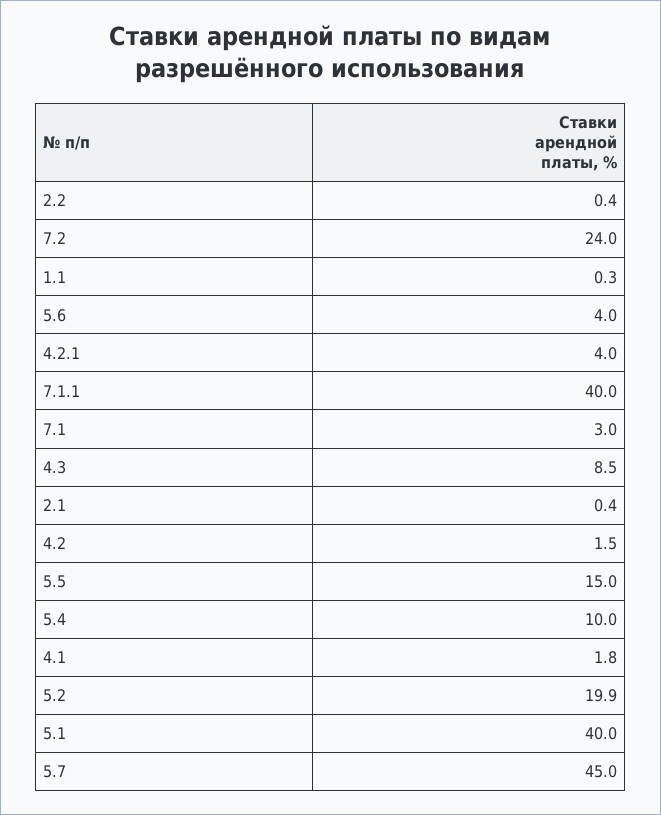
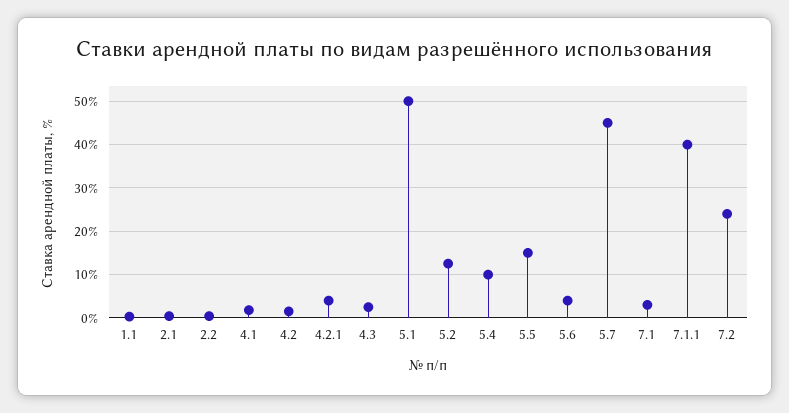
4.3: 8.5 -> 2
5.2: 19.9 -> 12
5.1: 40 -> 50

